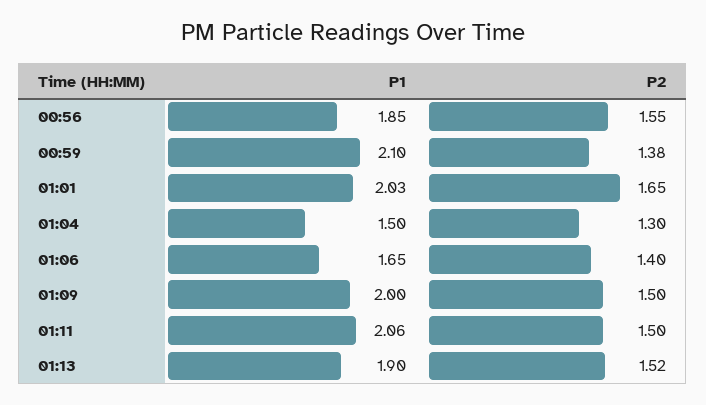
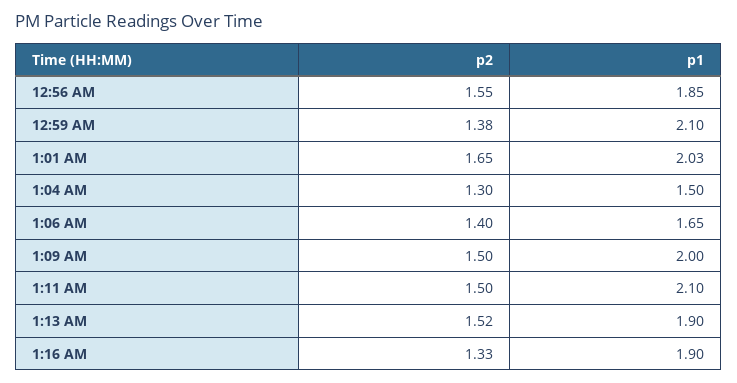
P1, 01:11: 2.06 -> 2.1
P2, 1:16 AM: none -> 1.33
P1, 1:16 AM: none -> 1.9

